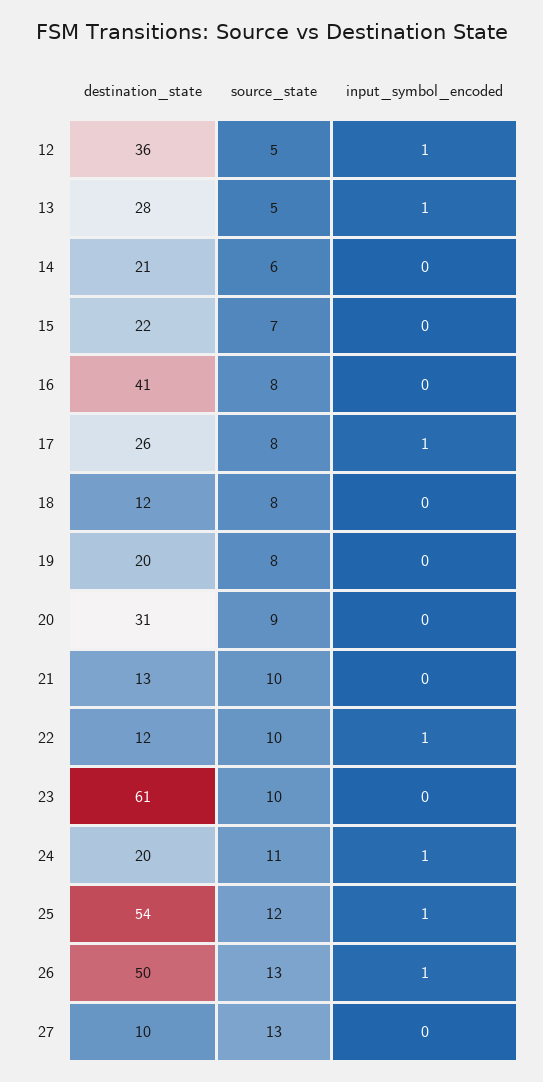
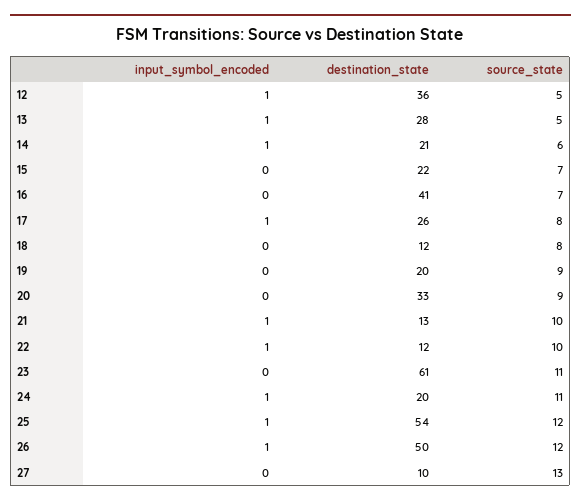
input_symbol_encoded, 14: 0 -> 1
source_state, 16: 8 -> 7
source_state, 19: 8 -> 9
destination_state, 20: 31 -> 33
input_symbol_encoded, 21: 0 -> 1
source_state, 23: 10 -> 11
source_state, 26: 13 -> 12

